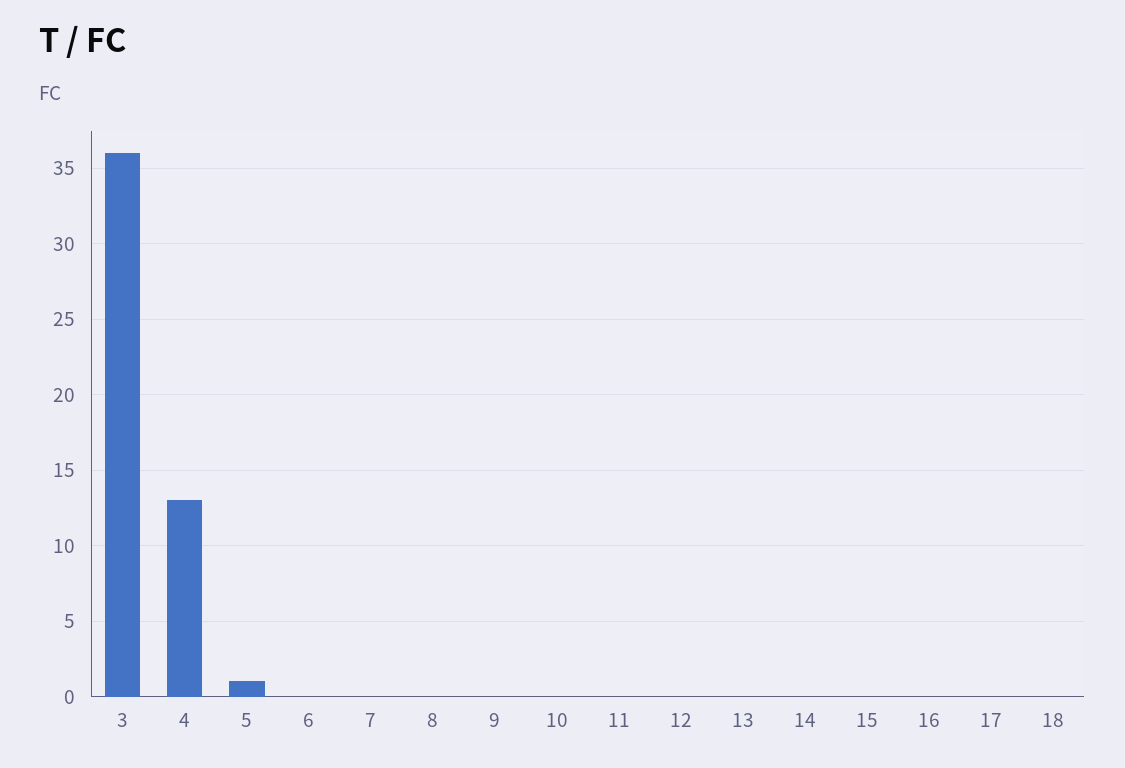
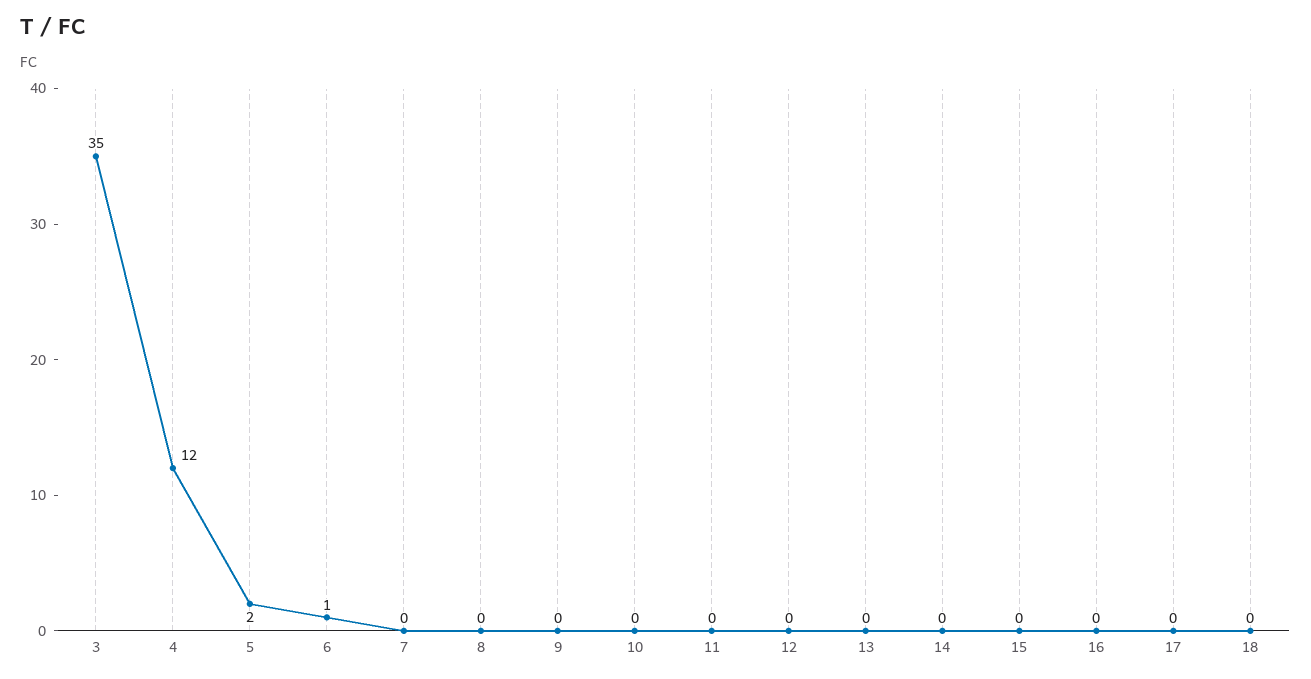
3: 36 -> 35
4: 13 -> 12
5: 1 -> 2
6: 0 -> 1

